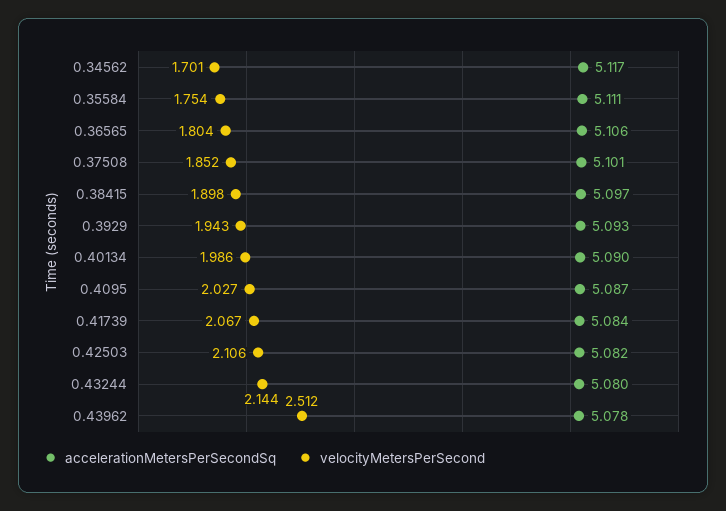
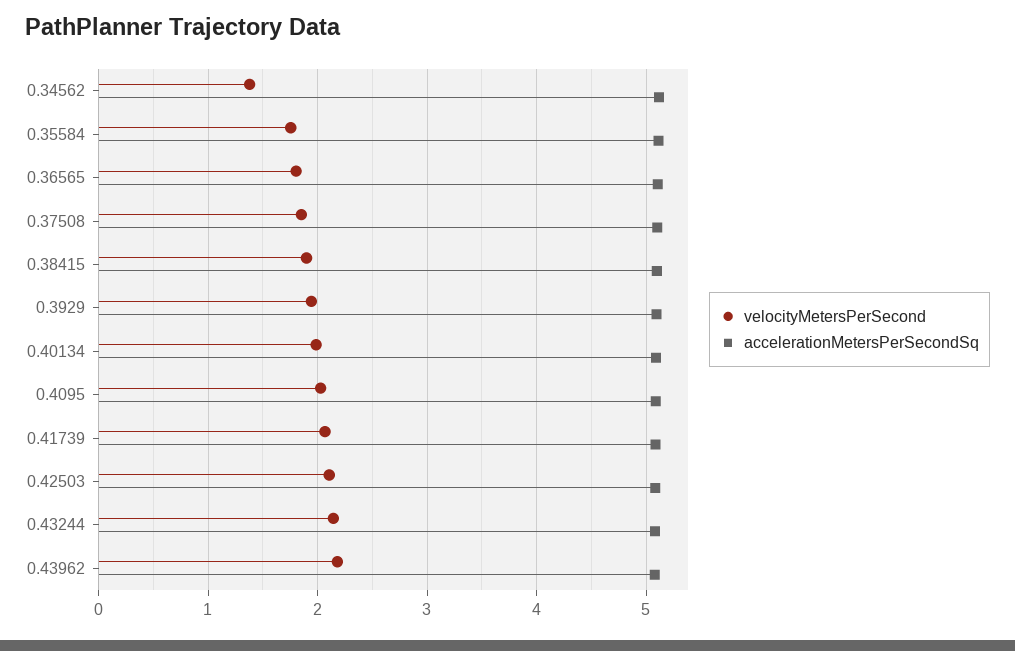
velocityMetersPerSecond, 0.34562: 1.701 -> 1.4
velocityMetersPerSecond, 0.43962: 2.512 -> 2.2

